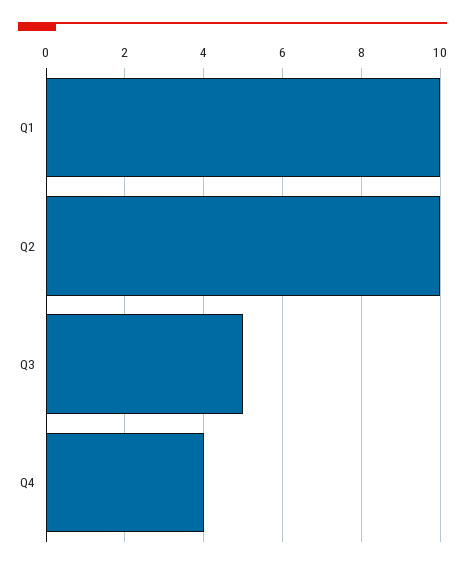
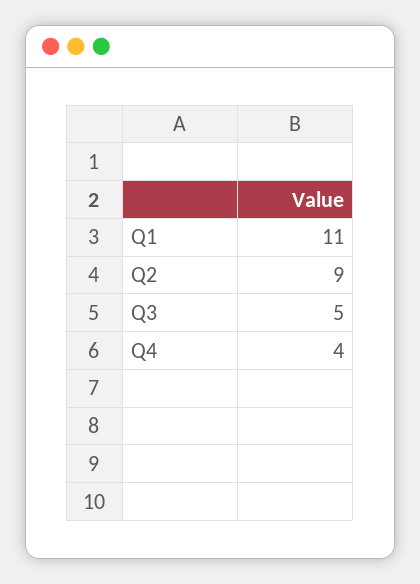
Q1: 10 -> 11
Q2: 10 -> 9

